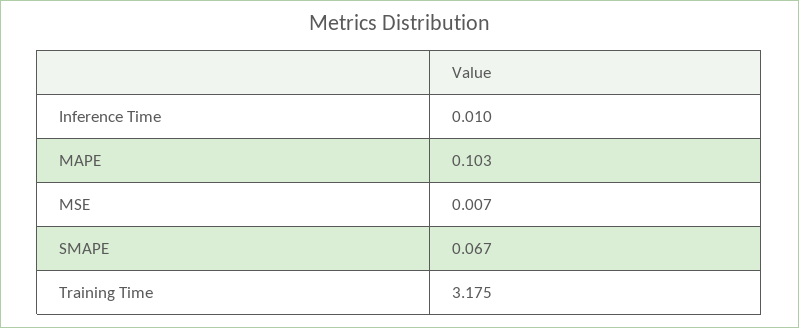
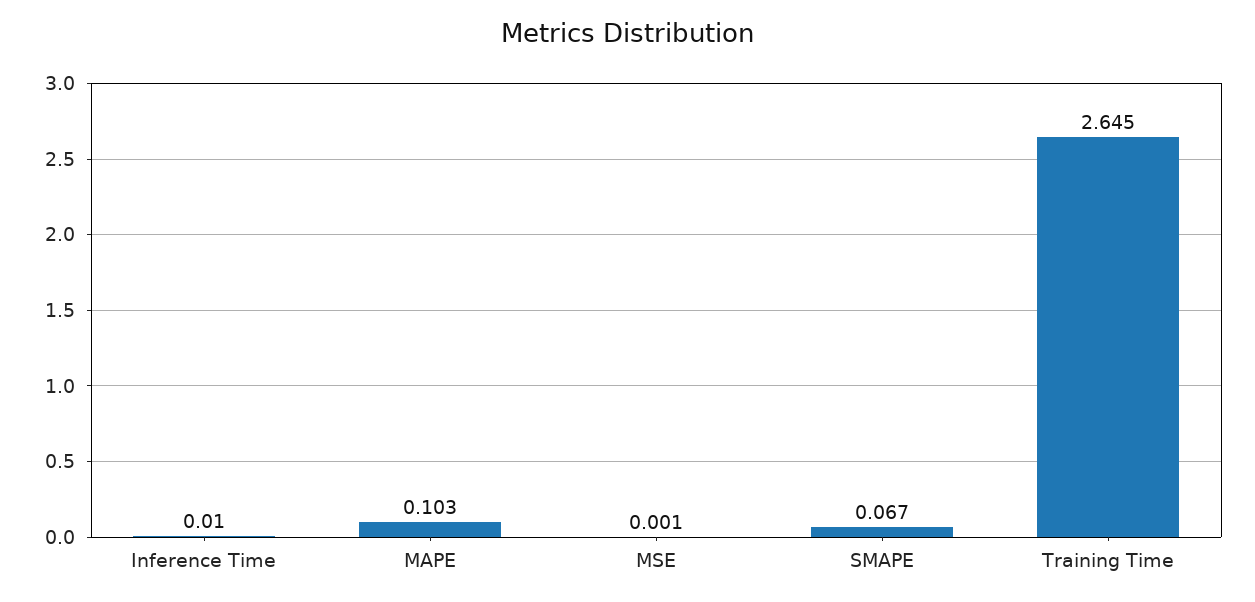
MSE: 0.007 -> 0.001
Training Time: 3.175 -> 2.645

